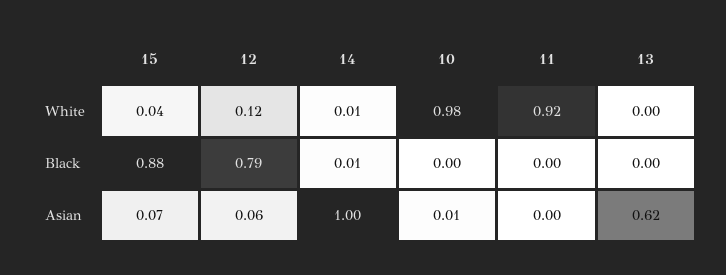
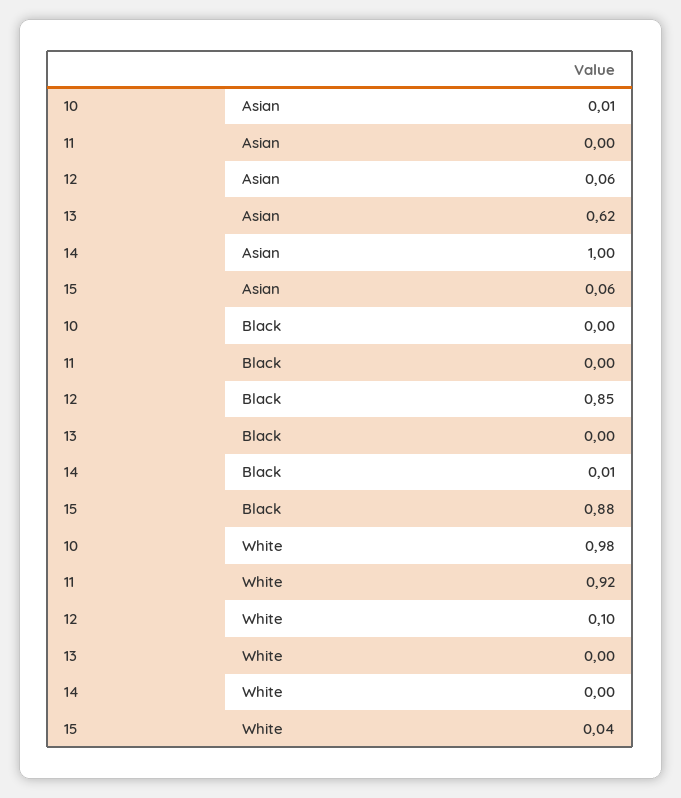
12, White: 0.12 -> 0.1
14, White: 0.01 -> 0
12, Black: 0.79 -> 0.85
15, Asian: 0.07 -> 0.06

